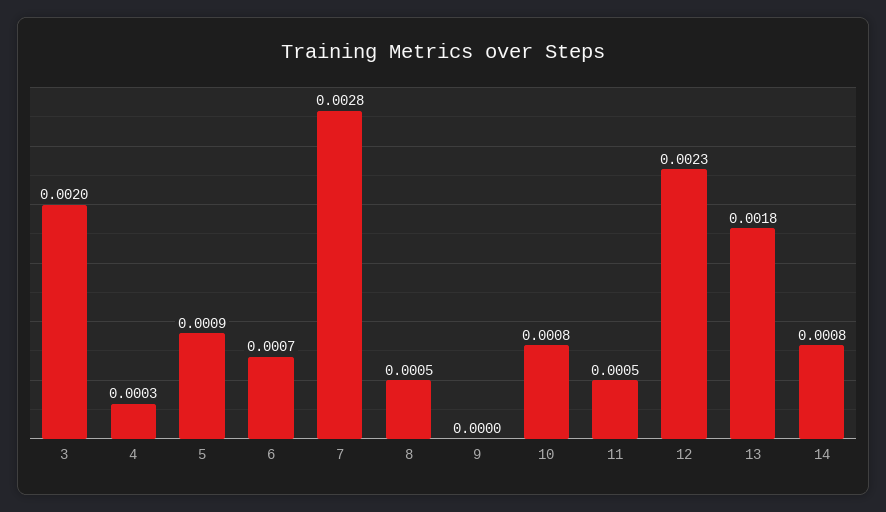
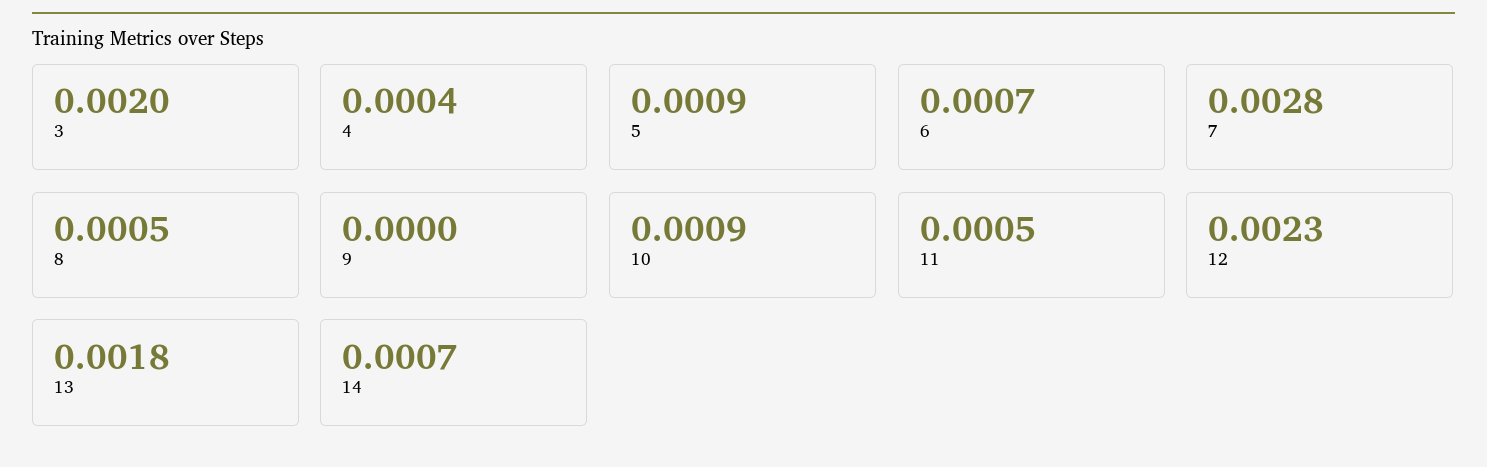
4: 0.0003 -> 0.0004
10: 0.0008 -> 0.0009
14: 0.0008 -> 0.0007

